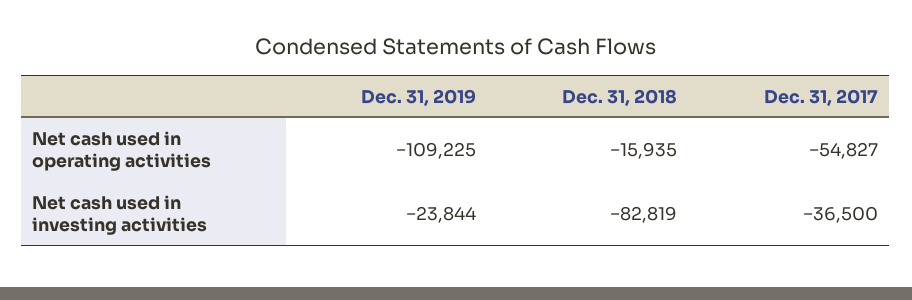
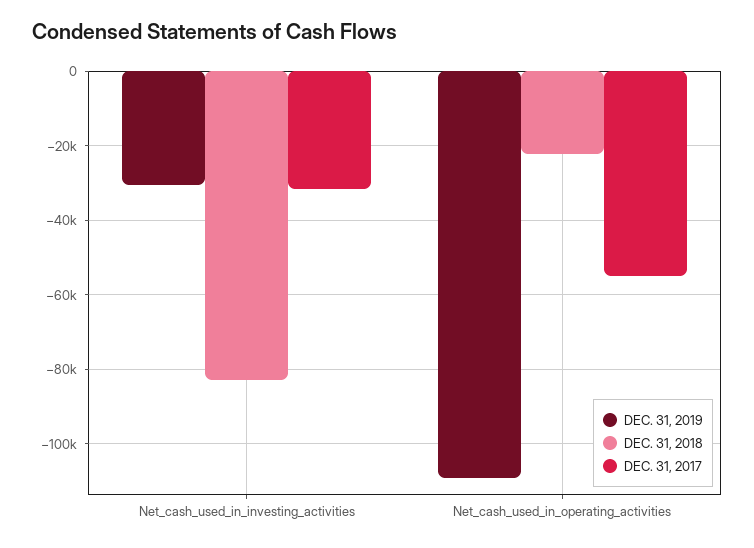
Dec. 31, 2018, Net cash used in operating activities: -15935 -> -22000
Dec. 31, 2019, Net cash used in investing activities: -23844 -> -30000
Dec. 31, 2017, Net cash used in investing activities: -36500 -> -32000

